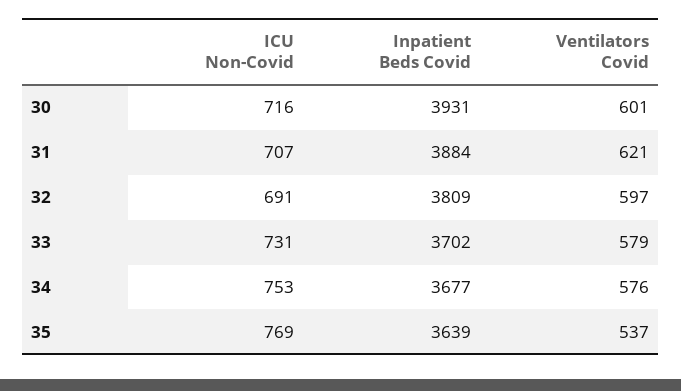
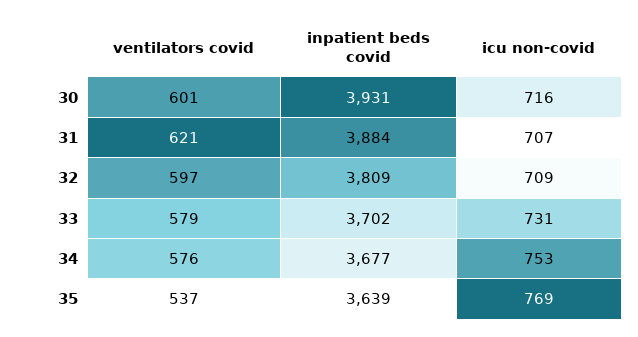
ICU Non-Covid, 32: 691 -> 709

